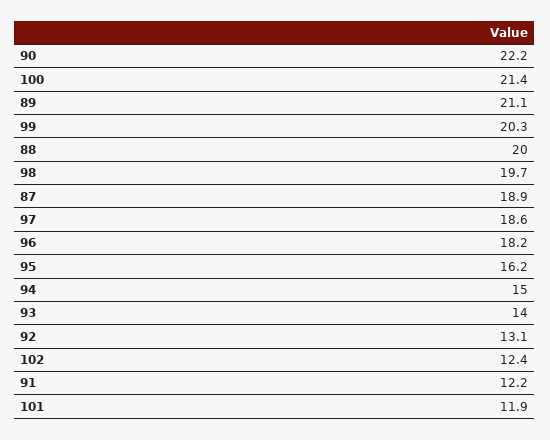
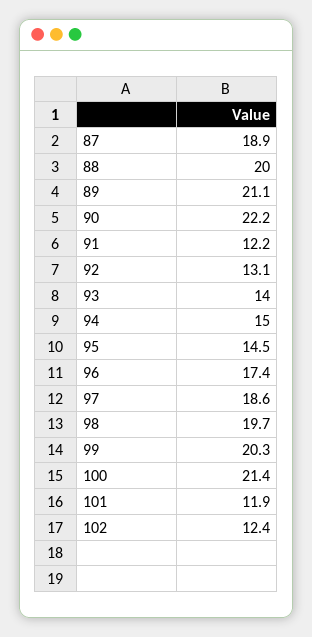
96: 18.2 -> 17.4
95: 16.2 -> 14.5

